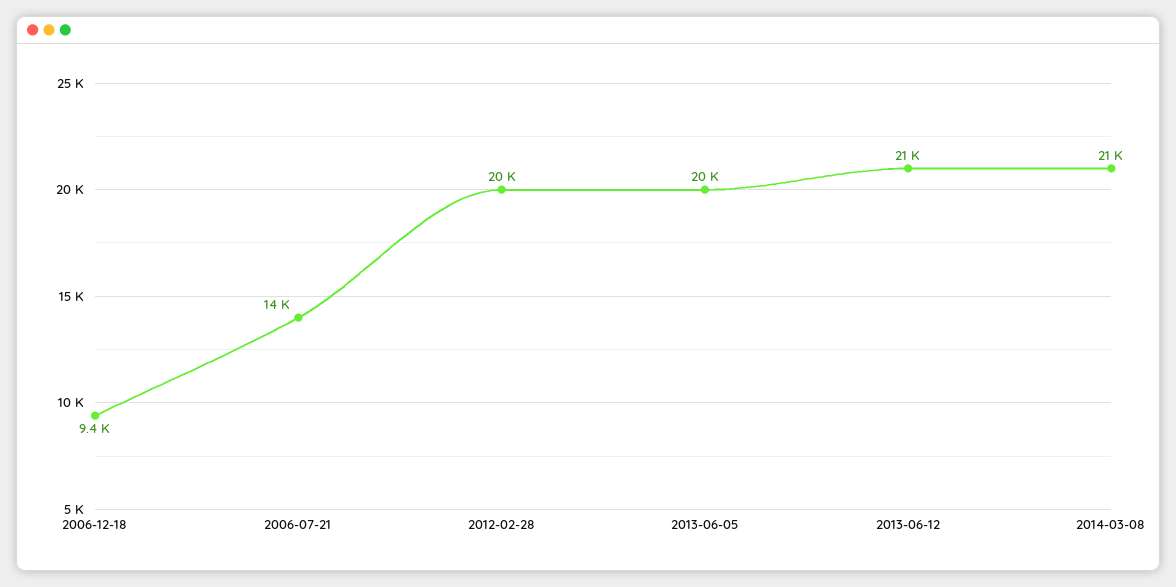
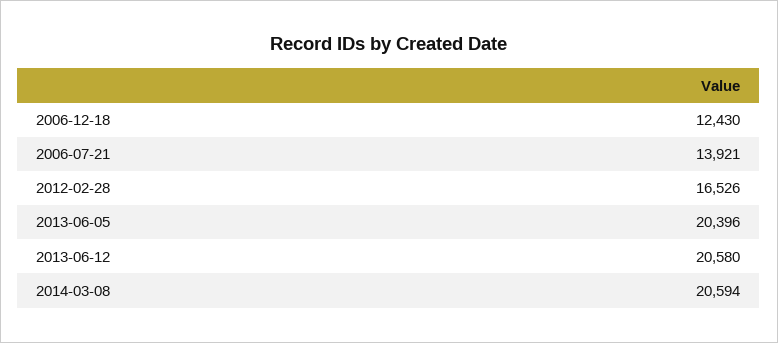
2006-12-18: 9400 -> 12430
2012-02-28: 20000 -> 16526

